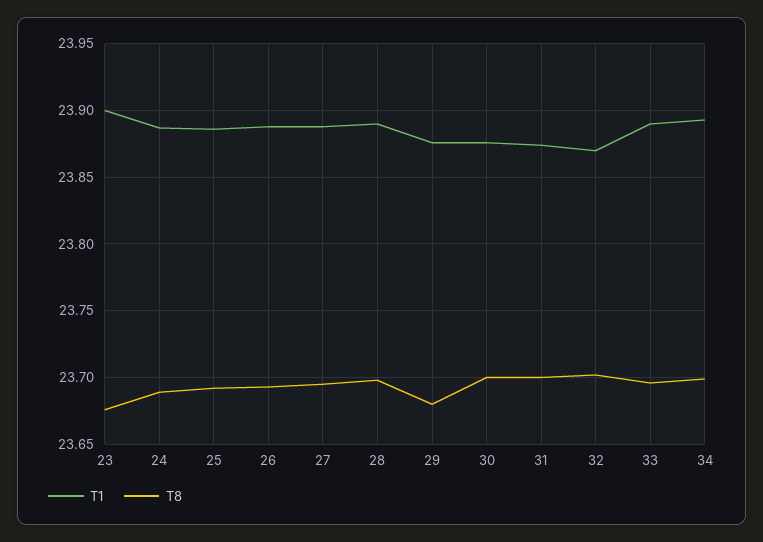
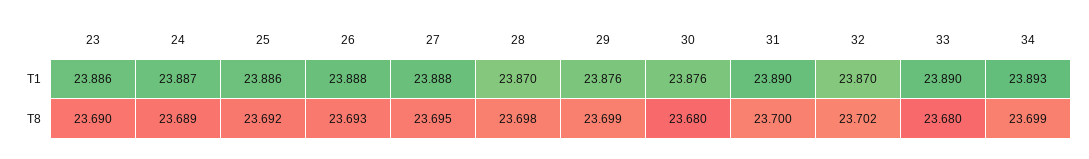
T1, 23: 23.9 -> 23.886
T8, 23: 23.675 -> 23.69
T1, 28: 23.89 -> 23.87
T8, 29: 23.68 -> 23.699
T8, 30: 23.7 -> 23.68
T1, 31: 23.875 -> 23.89
T8, 33: 23.695 -> 23.68

